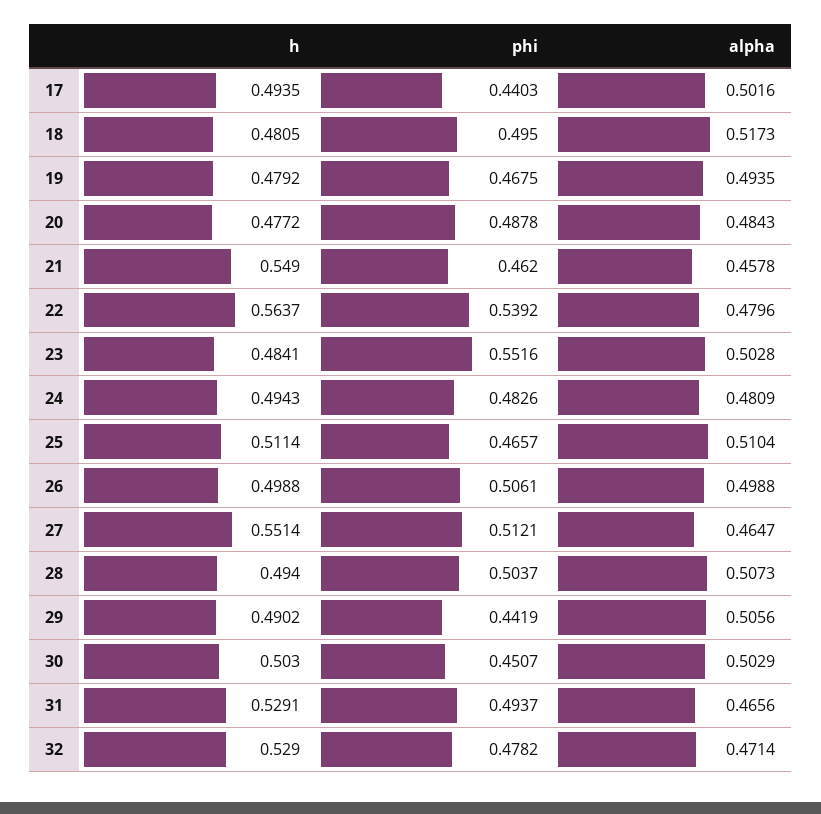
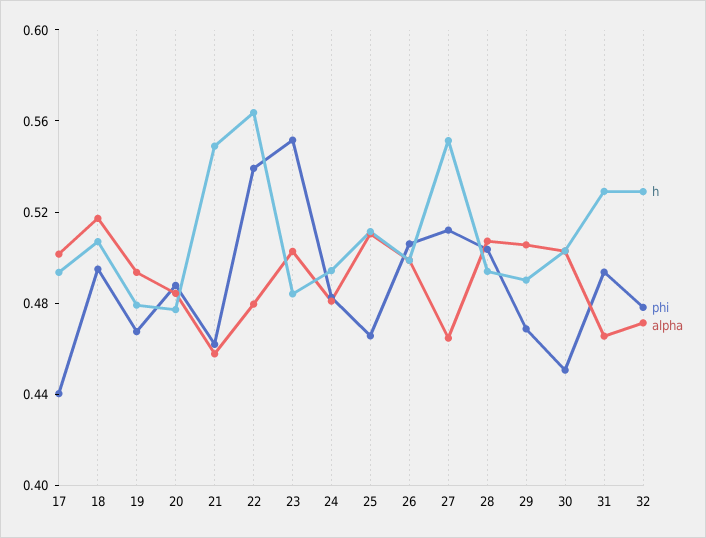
h, 18: 0.4805 -> 0.51
phi, 29: 0.4419 -> 0.47

